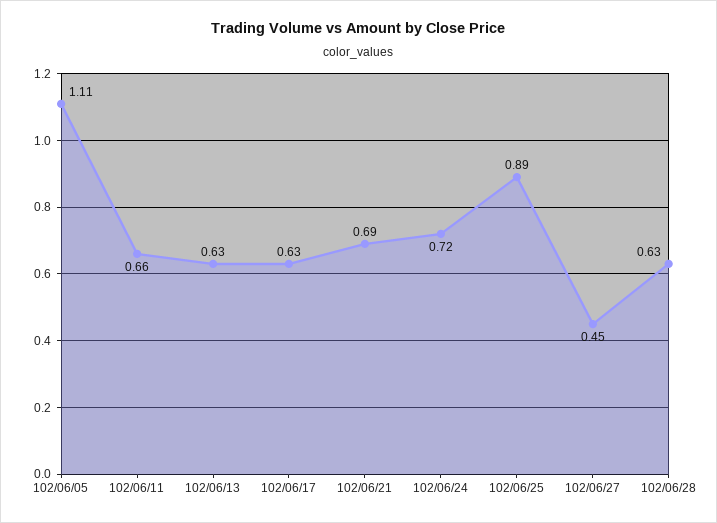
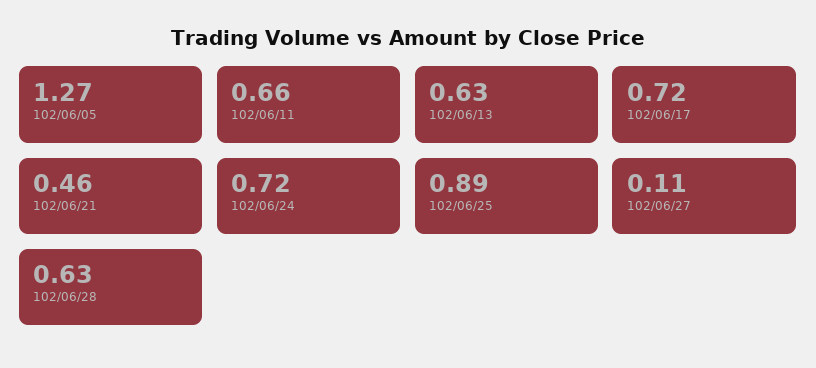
102/06/05: 1.11 -> 1.27
102/06/17: 0.63 -> 0.72
102/06/21: 0.69 -> 0.46
102/06/27: 0.45 -> 0.11

